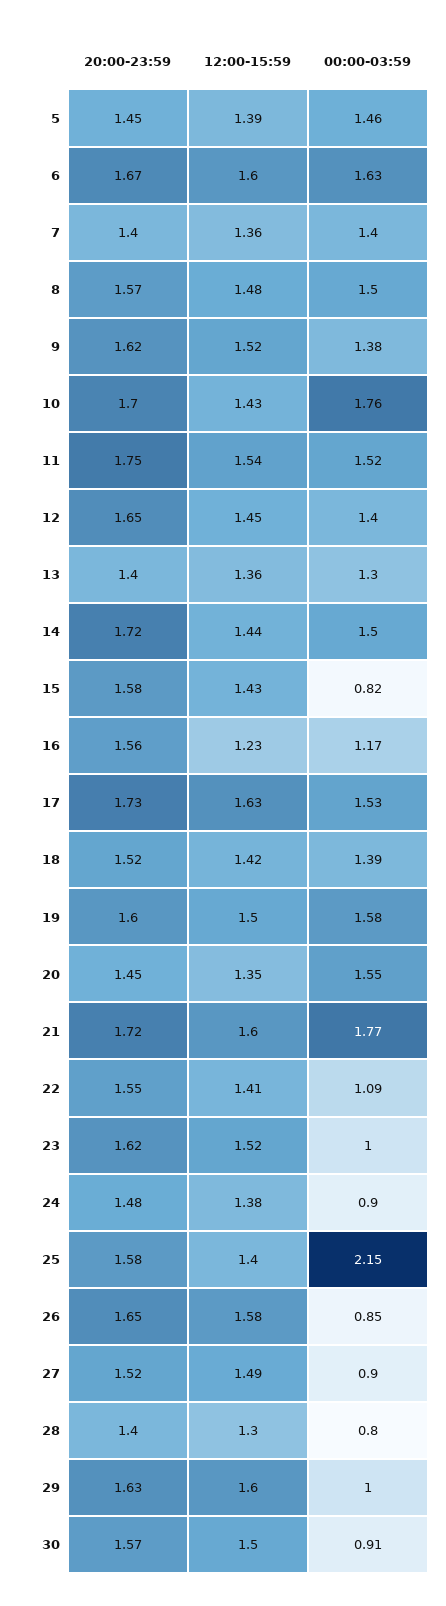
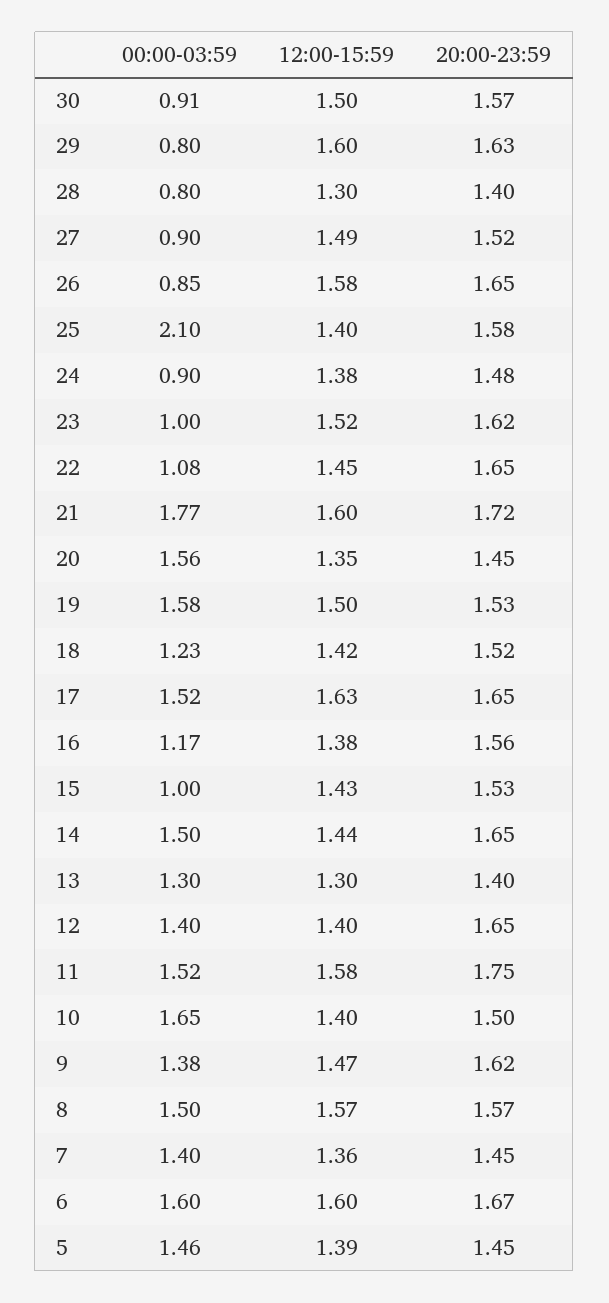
00:00-03:59, 6: 1.63 -> 1.6
20:00-23:59, 7: 1.4 -> 1.45
12:00-15:59, 8: 1.48 -> 1.57
12:00-15:59, 9: 1.52 -> 1.47
20:00-23:59, 10: 1.7 -> 1.5
12:00-15:59, 10: 1.43 -> 1.4
00:00-03:59, 10: 1.76 -> 1.65
12:00-15:59, 11: 1.54 -> 1.58
12:00-15:59, 12: 1.45 -> 1.4
12:00-15:59, 13: 1.36 -> 1.3
20:00-23:59, 14: 1.72 -> 1.65
20:00-23:59, 15: 1.58 -> 1.53
00:00-03:59, 15: 0.82 -> 1
12:00-15:59, 16: 1.23 -> 1.38
20:00-23:59, 17: 1.73 -> 1.65
00:00-03:59, 17: 1.53 -> 1.52
00:00-03:59, 18: 1.39 -> 1.23
20:00-23:59, 19: 1.6 -> 1.53
00:00-03:59, 20: 1.55 -> 1.56
20:00-23:59, 22: 1.55 -> 1.65
12:00-15:59, 22: 1.41 -> 1.45
00:00-03:59, 22: 1.09 -> 1.08
00:00-03:59, 25: 2.15 -> 2.1
00:00-03:59, 29: 1 -> 0.8

